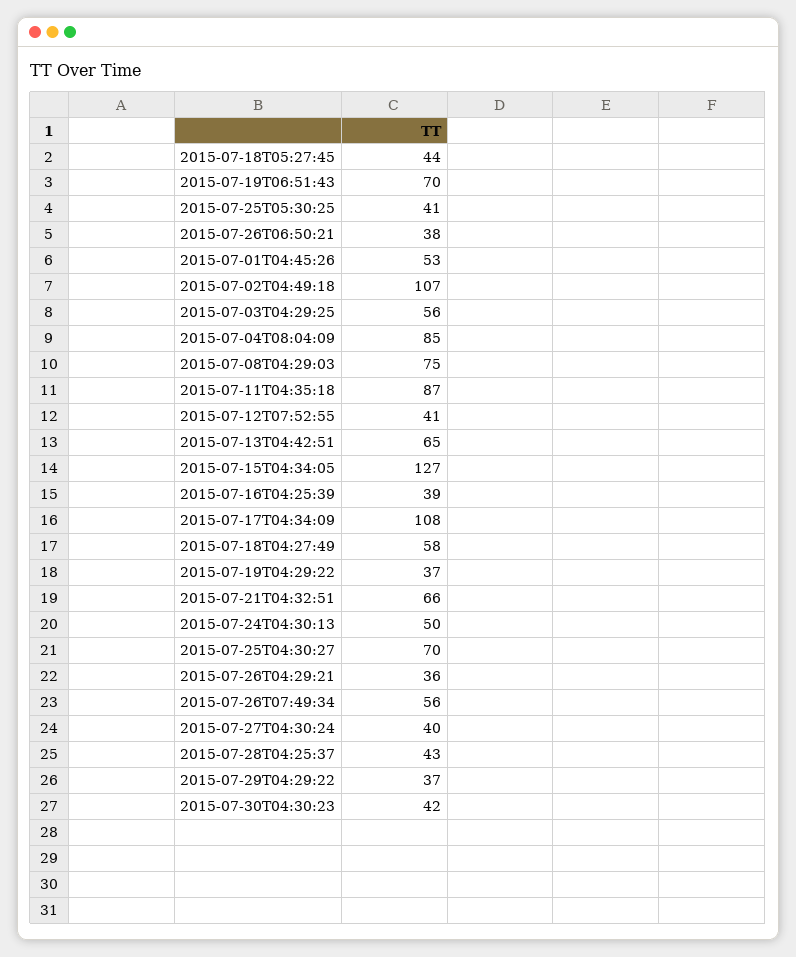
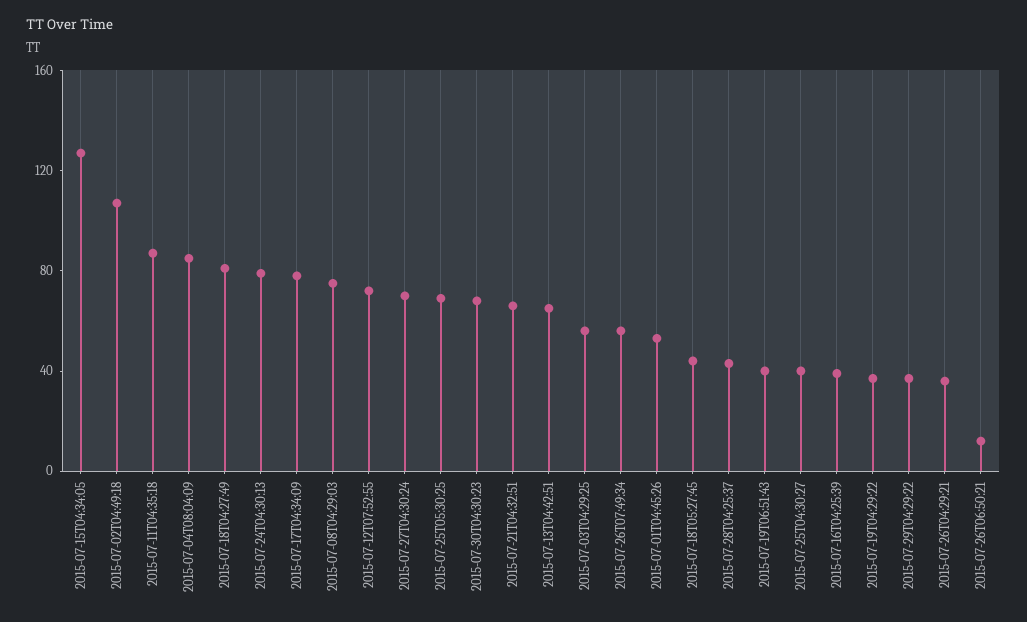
2015-07-19T06:51:43: 70 -> 40
2015-07-25T05:30:25: 41 -> 70
2015-07-26T06:50:21: 38 -> 10
2015-07-12T07:52:55: 41 -> 70
2015-07-17T04:34:09: 108 -> 80
2015-07-18T04:27:49: 58 -> 80
2015-07-24T04:30:13: 50 -> 80
2015-07-25T04:30:27: 70 -> 40
2015-07-27T04:30:24: 40 -> 70
2015-07-30T04:30:23: 42 -> 70

